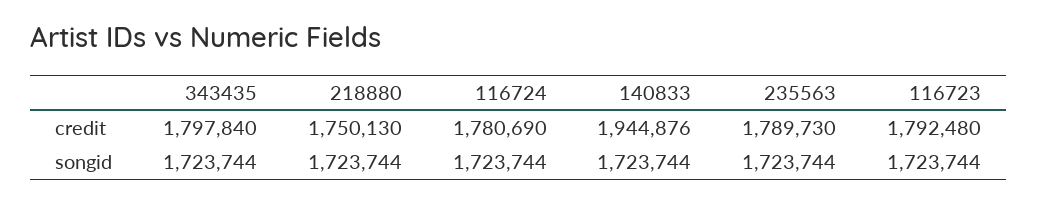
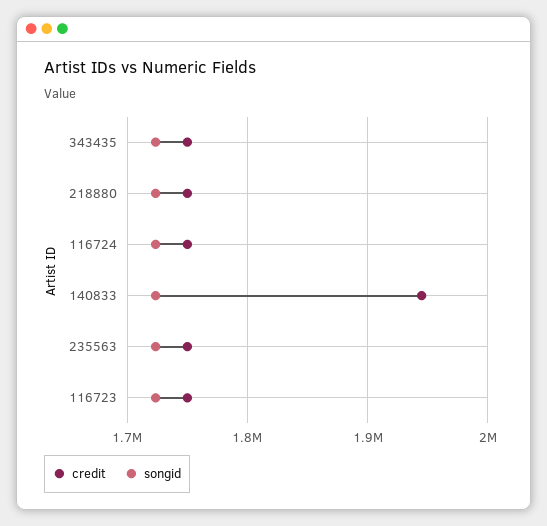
credit, 343435: 1797840 -> 1750000
credit, 116724: 1780690 -> 1750000
credit, 235563: 1789730 -> 1750000
credit, 116723: 1792480 -> 1750000

